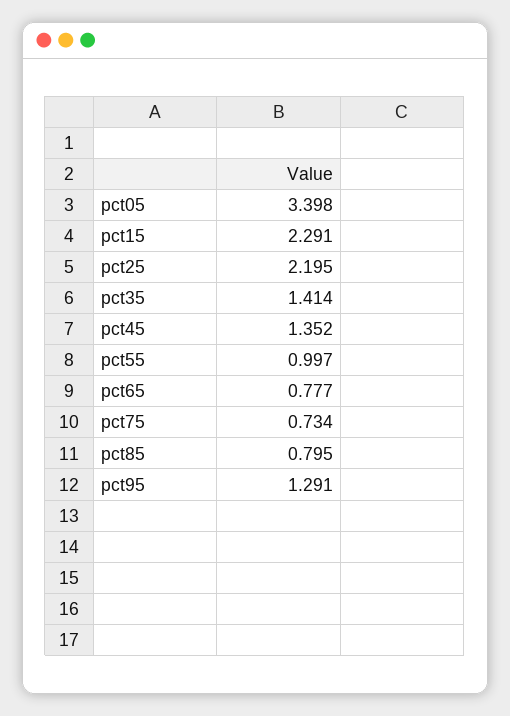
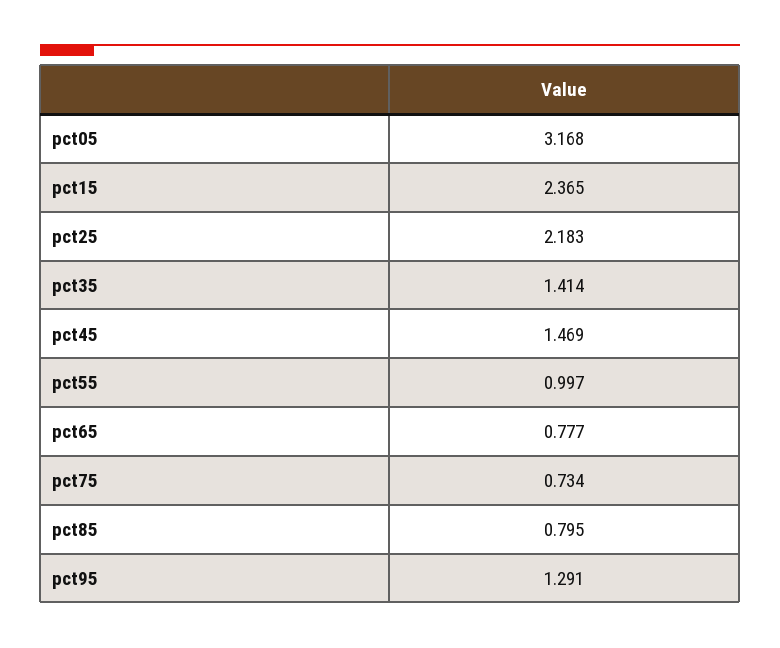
pct05: 3.398 -> 3.168
pct15: 2.291 -> 2.365
pct25: 2.195 -> 2.183
pct45: 1.352 -> 1.469

